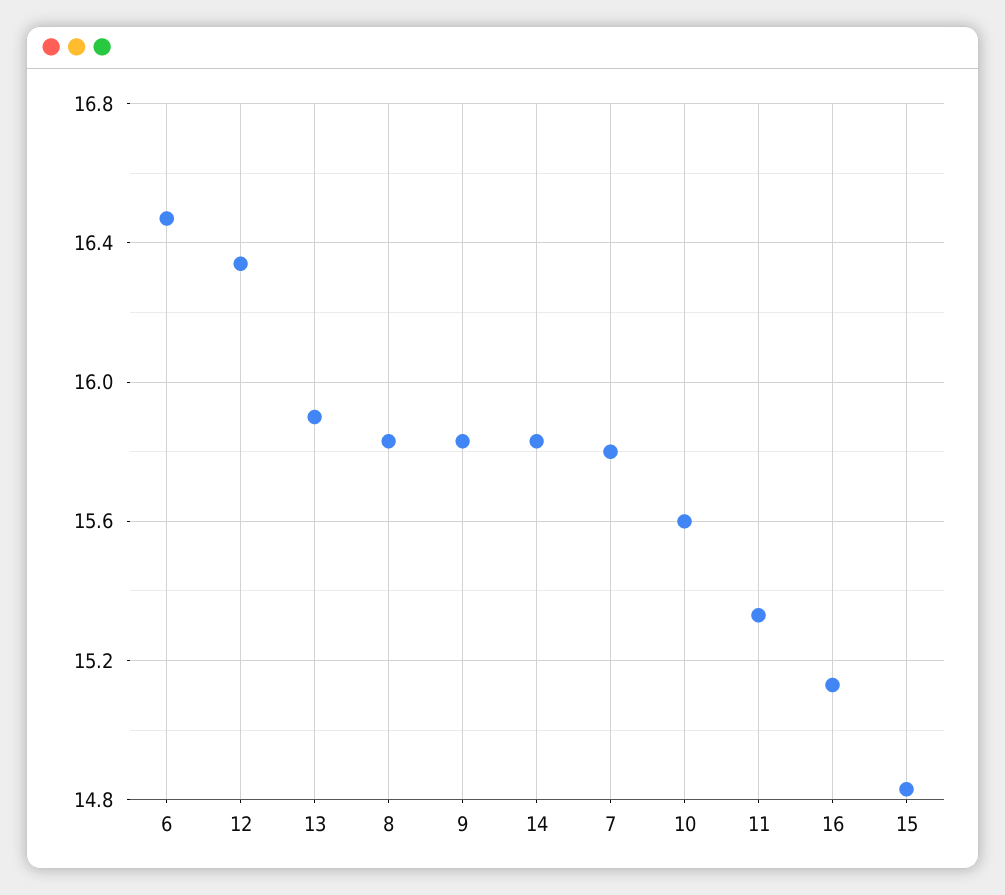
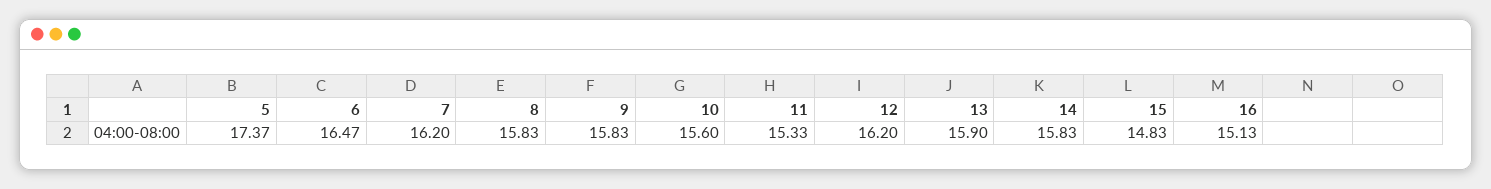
12: 16.35 -> 16.2
7: 15.8 -> 16.2
5: none -> 17.37

